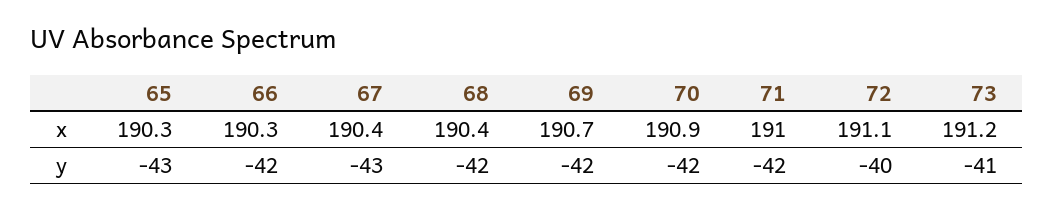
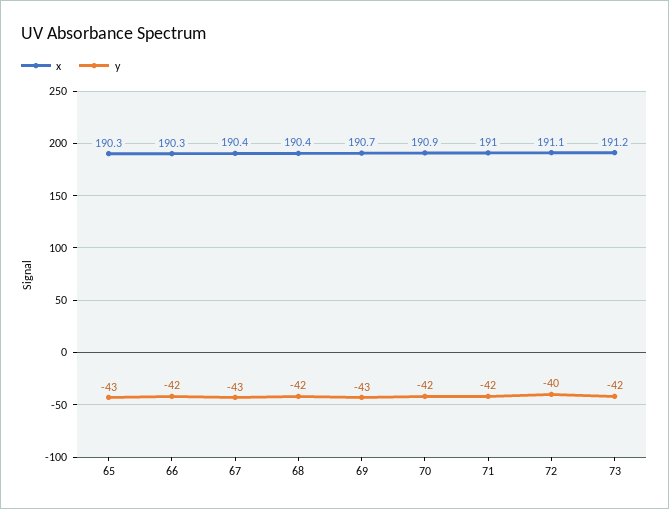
y, 69: -42 -> -43
y, 73: -41 -> -42

